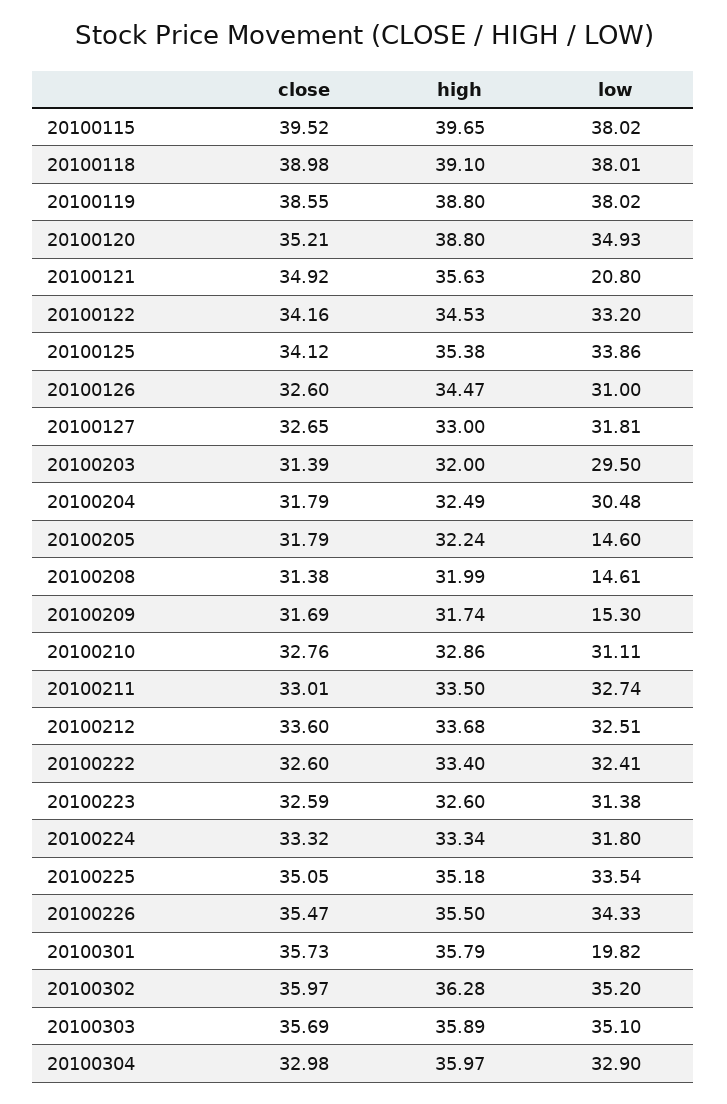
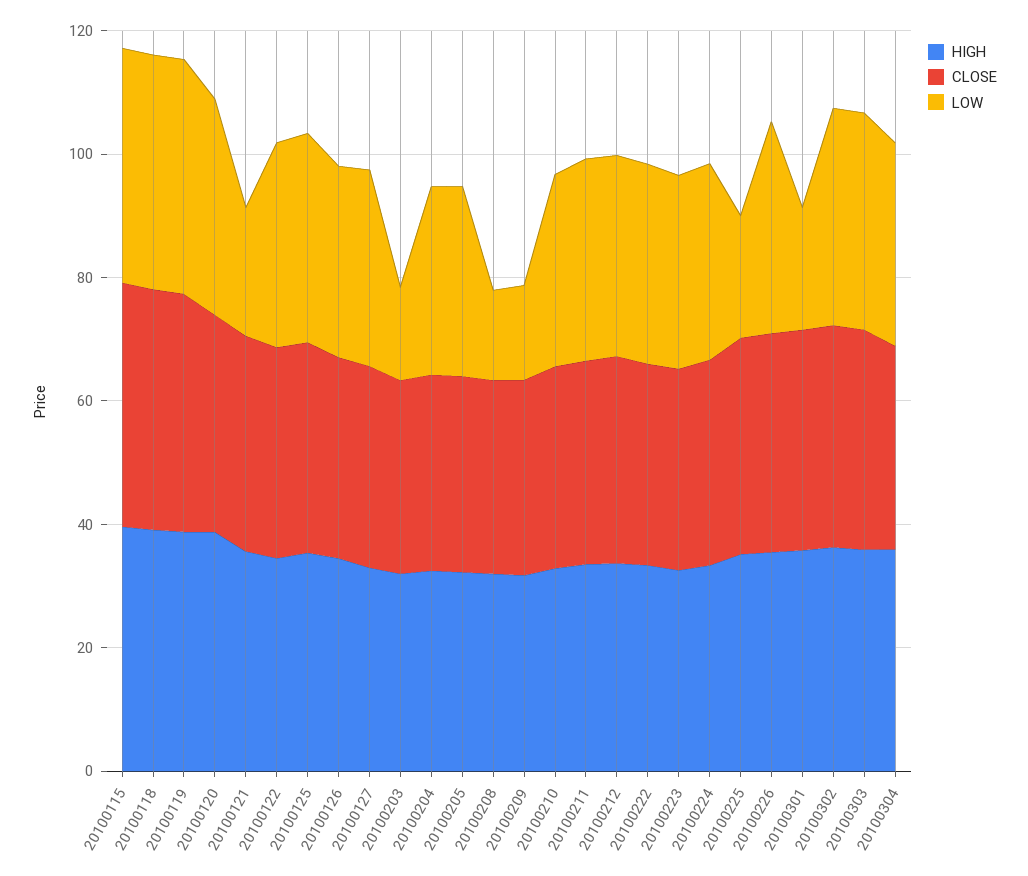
low, 20100203: 29.5 -> 15
low, 20100205: 14.6 -> 30
low, 20100225: 33.54 -> 20

